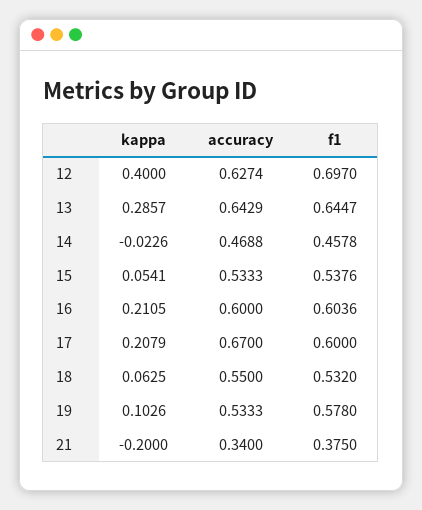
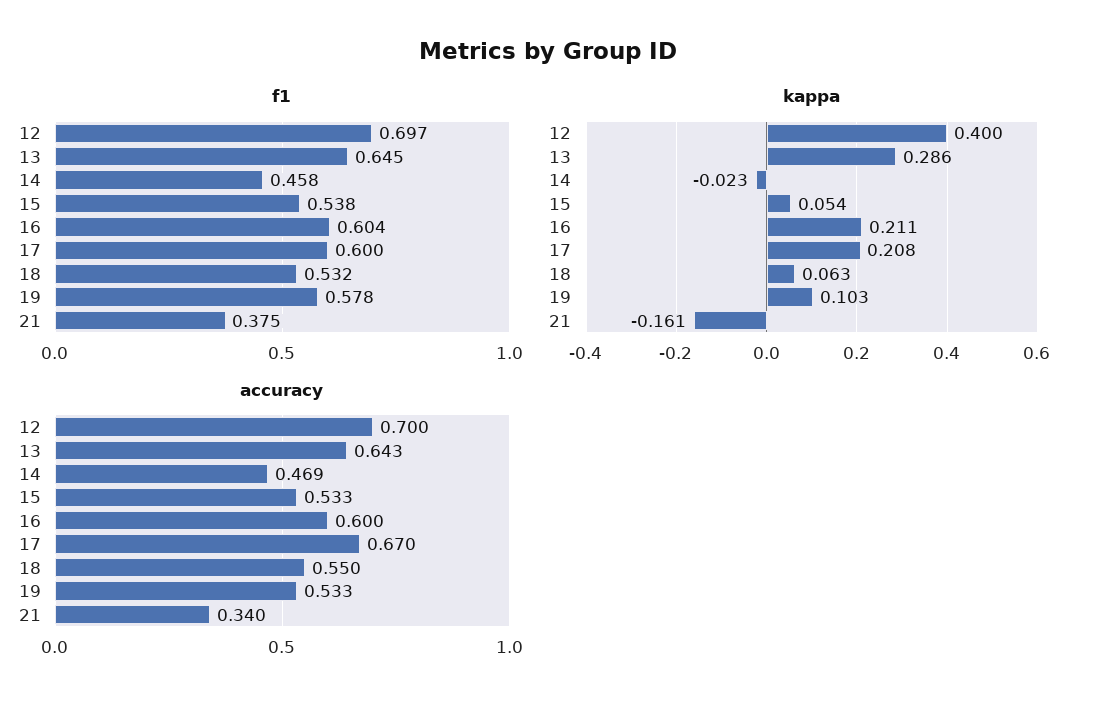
accuracy, 12: 0.6274 -> 0.7
kappa, 21: -0.2 -> -0.161

